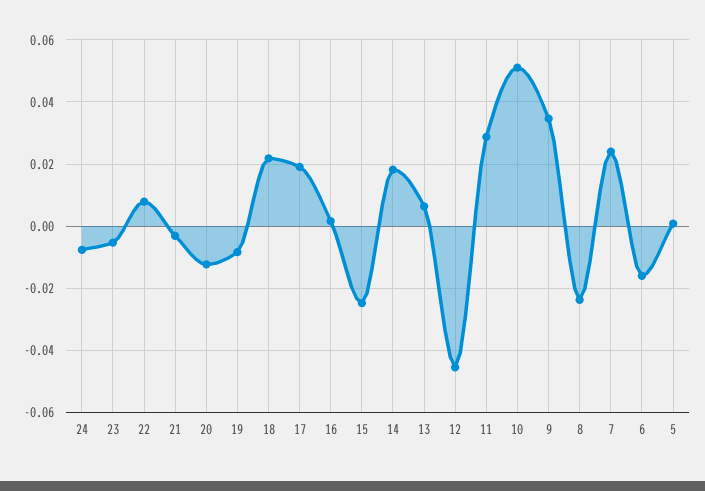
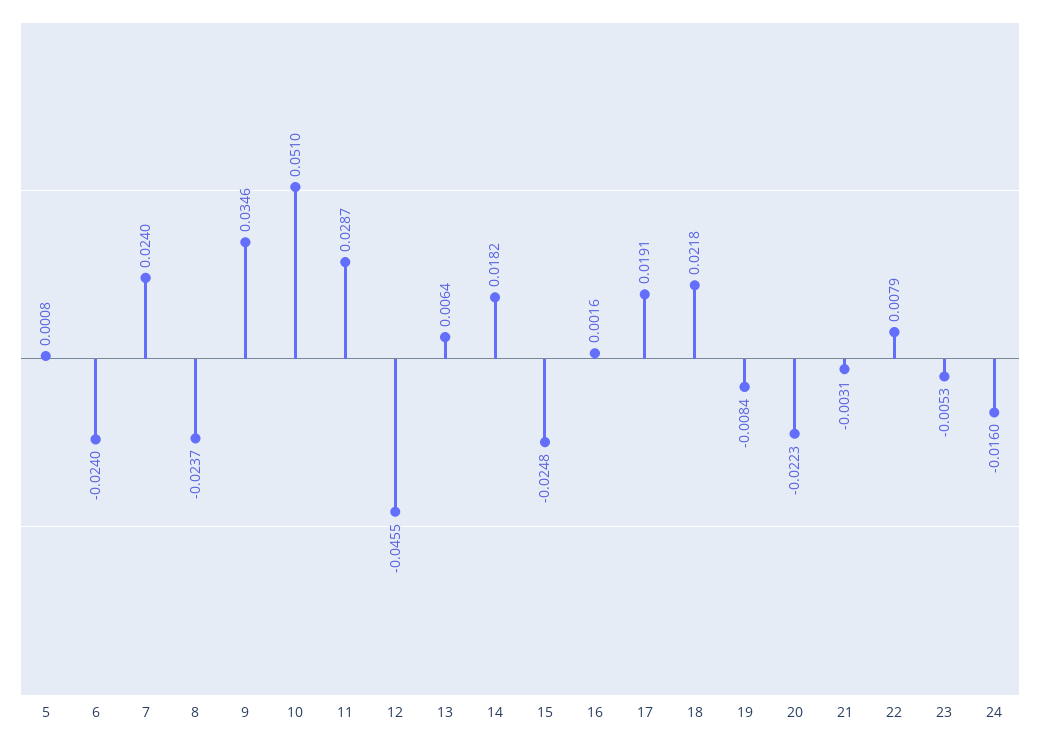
24: -0.008 -> -0.016
20: -0.012 -> -0.0223
6: -0.016 -> -0.024

